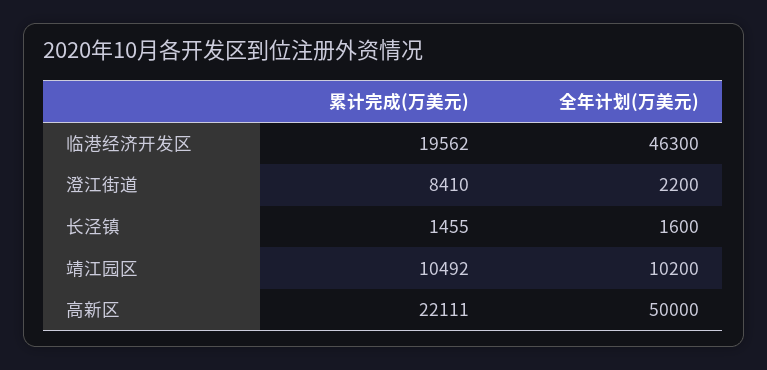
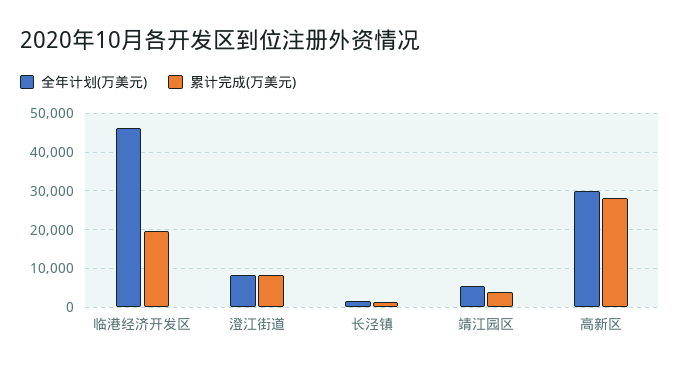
全年计划(万美元), 澄江街道: 2200 -> 8000
累计完成(万美元), 靖江园区: 10492 -> 4000
全年计划(万美元), 靖江园区: 10200 -> 6000
累计完成(万美元), 高新区: 22111 -> 28000
全年计划(万美元), 高新区: 50000 -> 30000

